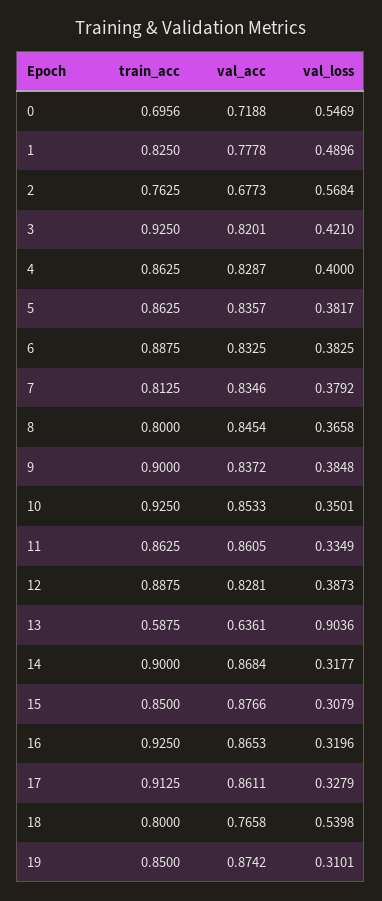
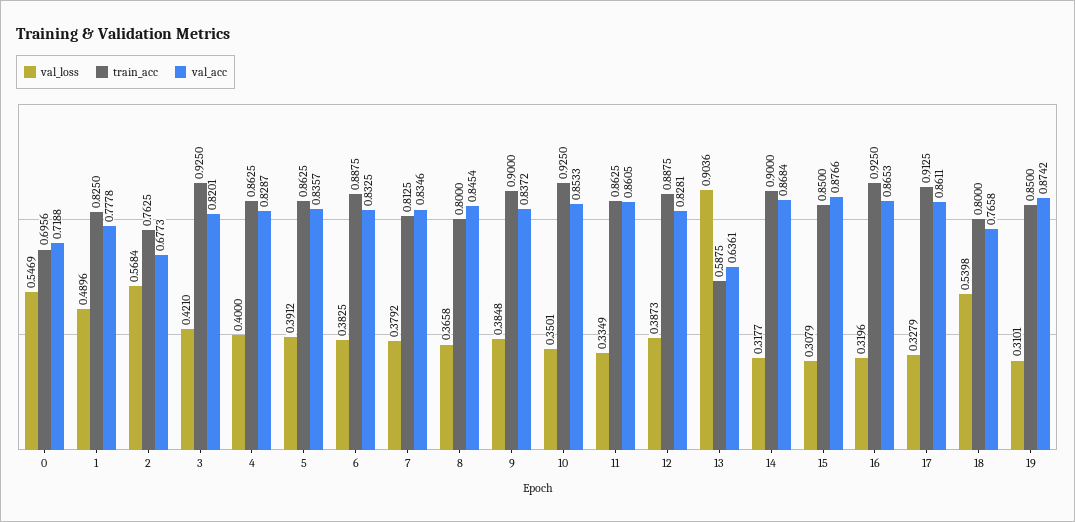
val_loss, 5: 0.3817 -> 0.3912

